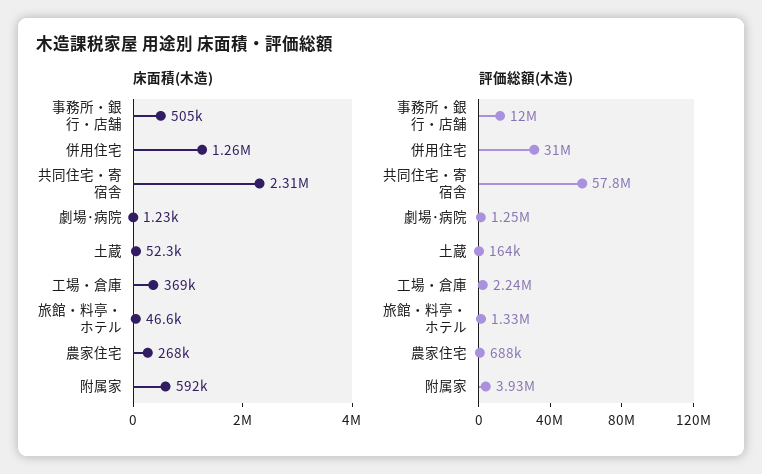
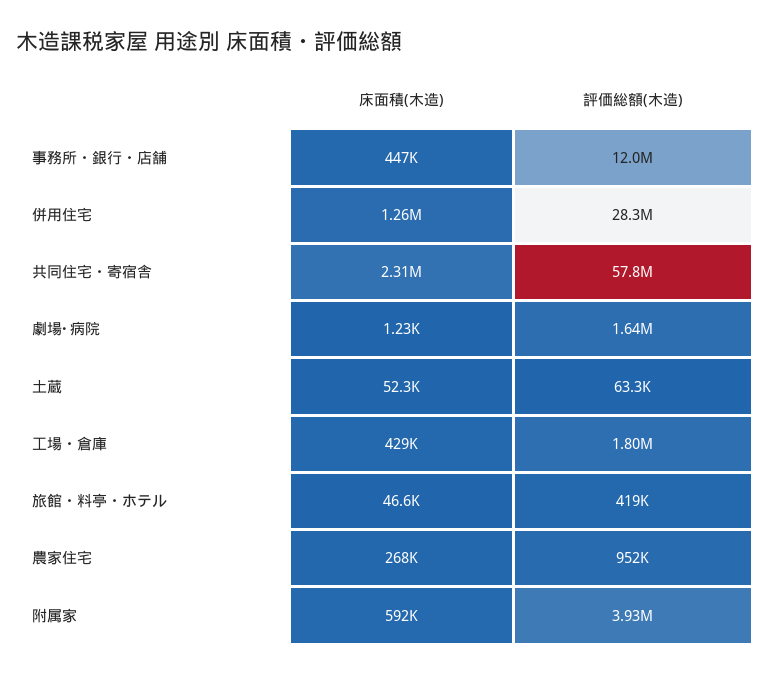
床面積(木造), 事務所・銀行・店舗: 505000 -> 447000
床面積(木造), 工場・倉庫: 369000 -> 429000
評価総額(木造), 併用住宅: 31000000 -> 28300000
評価総額(木造), 劇場･病院: 1250000 -> 1640000
評価総額(木造), 土蔵: 164000 -> 63300
評価総額(木造), 工場・倉庫: 2240000 -> 1800000
評価総額(木造), 旅館・料亭・ホテル: 1330000 -> 419000
評価総額(木造), 農家住宅: 688000 -> 952000

